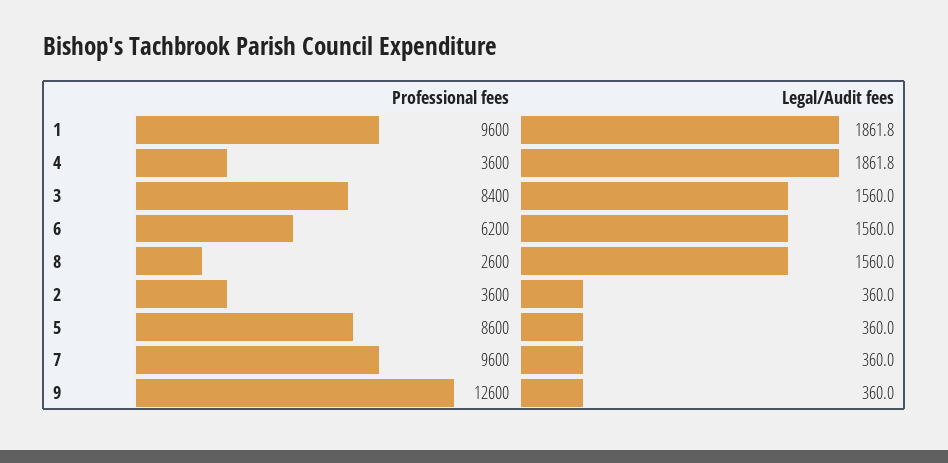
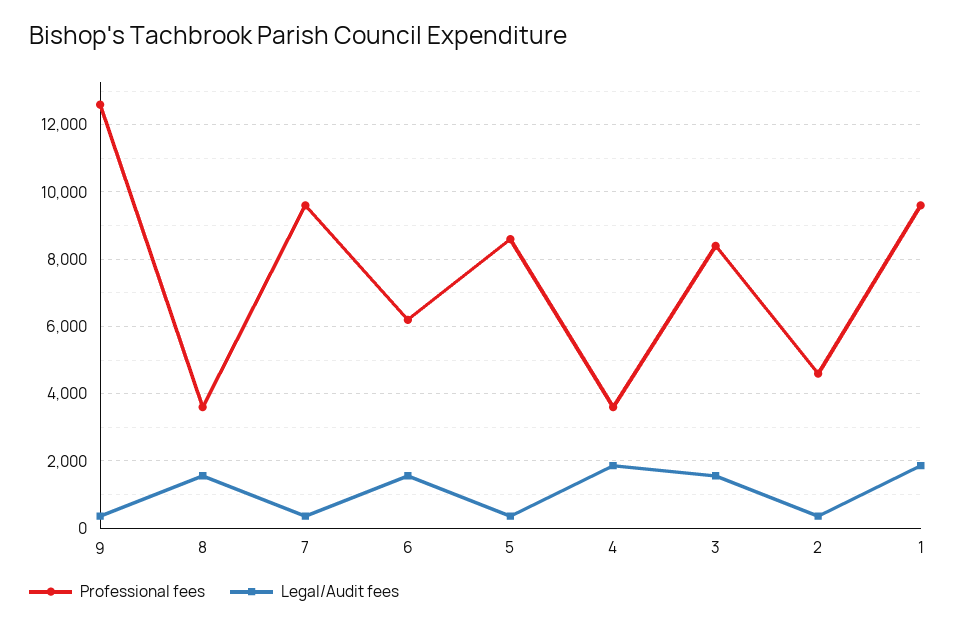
Professional fees, 8: 2600 -> 3600
Professional fees, 2: 3600 -> 4600

